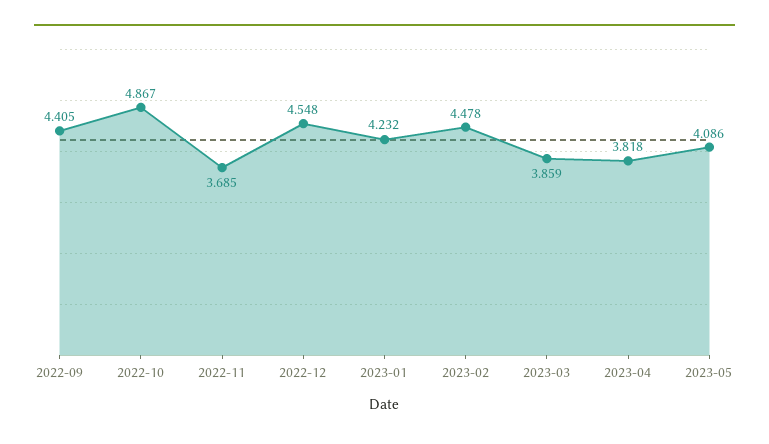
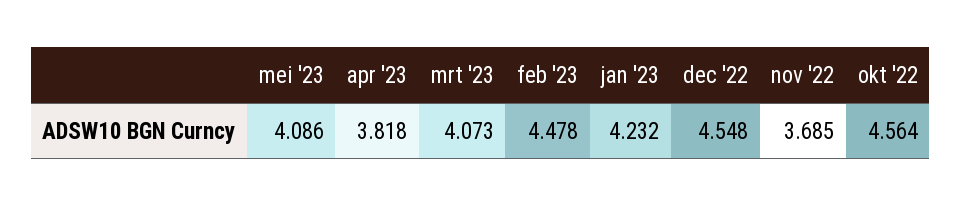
2022-09: 4.405 -> none
2022-10: 4.867 -> 4.564
2023-03: 3.859 -> 4.073

